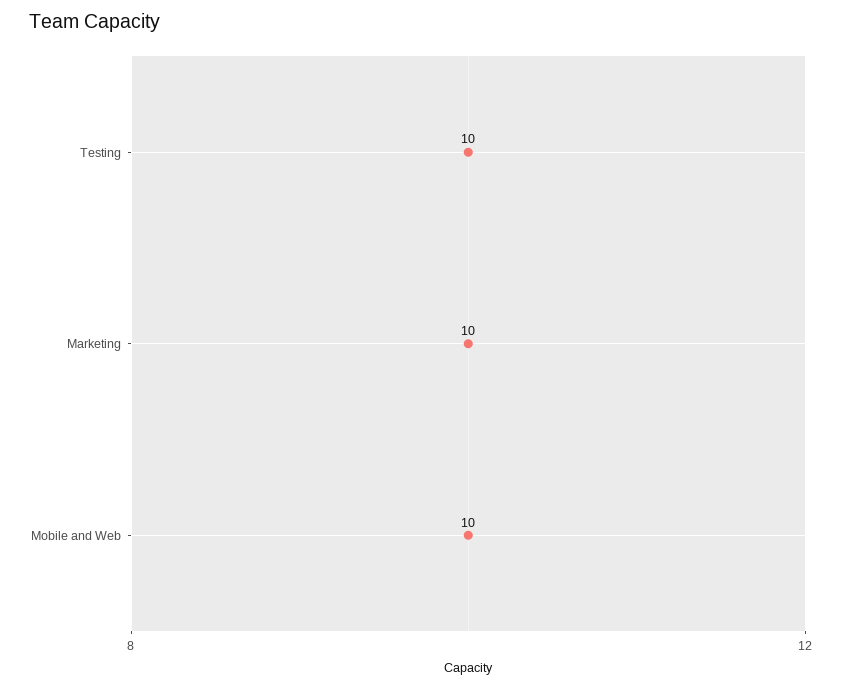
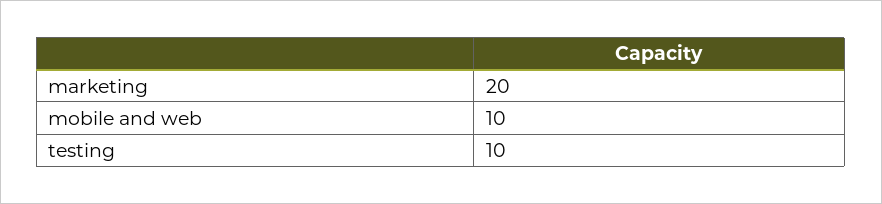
Marketing: 10 -> 20

